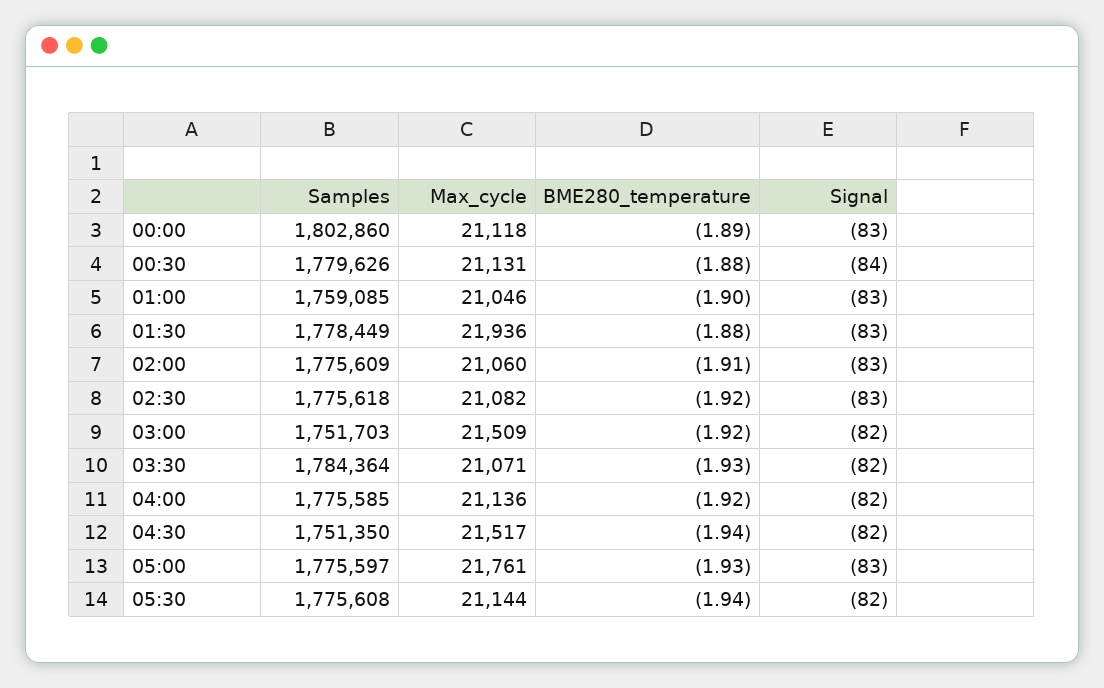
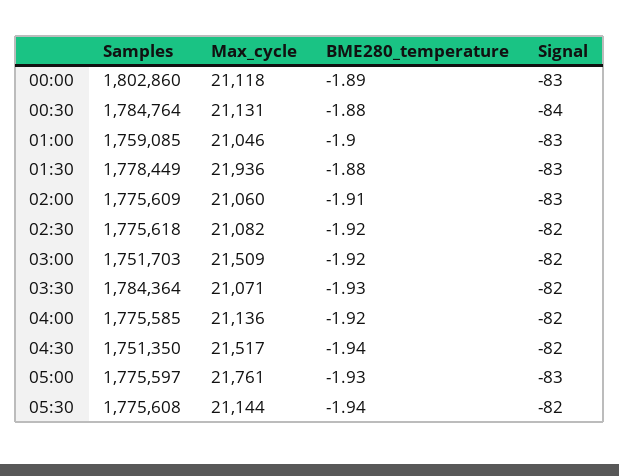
Samples, 00:30: 1779626 -> 1784764
Signal, 02:30: -83 -> -82

